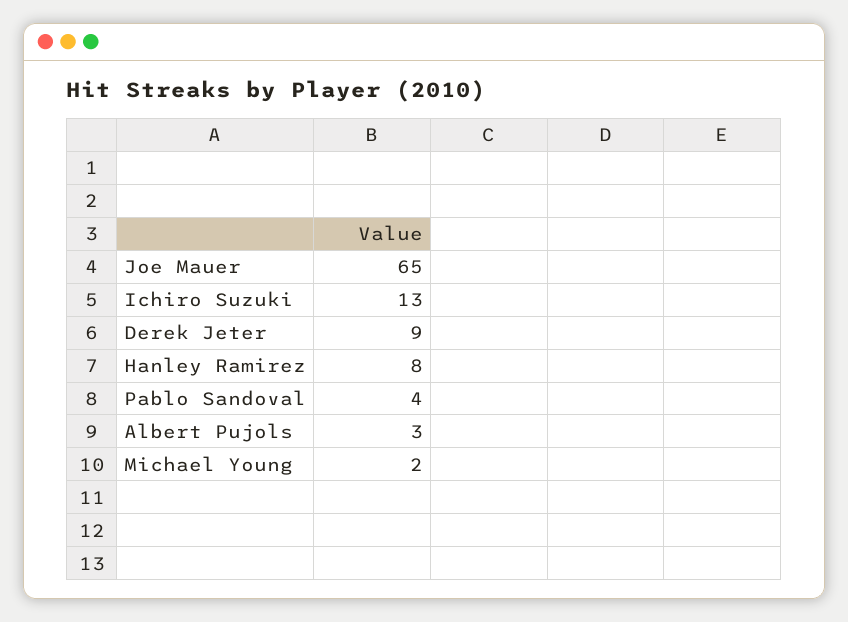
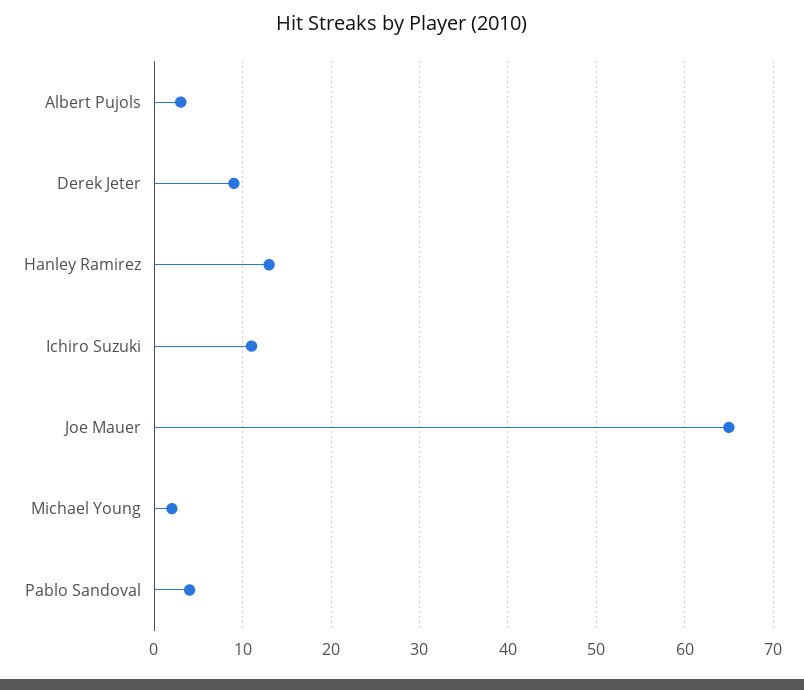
Ichiro Suzuki: 13 -> 11
Hanley Ramirez: 8 -> 13

